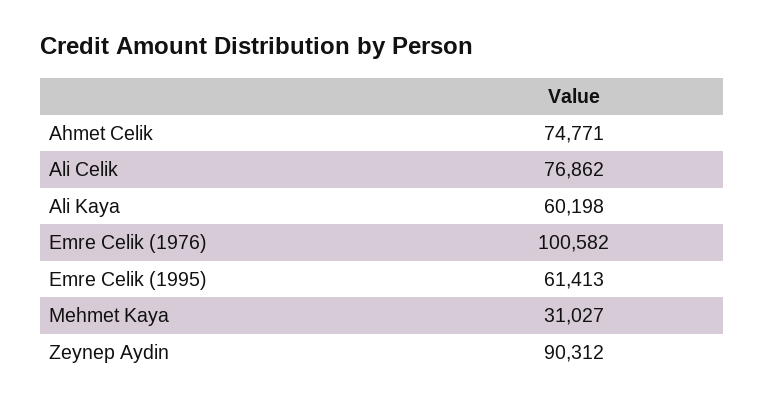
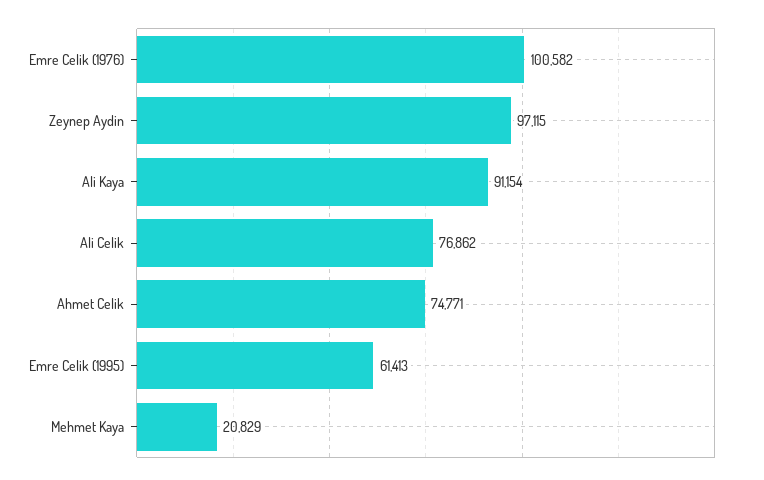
Ali Kaya: 60198 -> 91154
Mehmet Kaya: 31027 -> 20829
Zeynep Aydin: 90312 -> 97115

